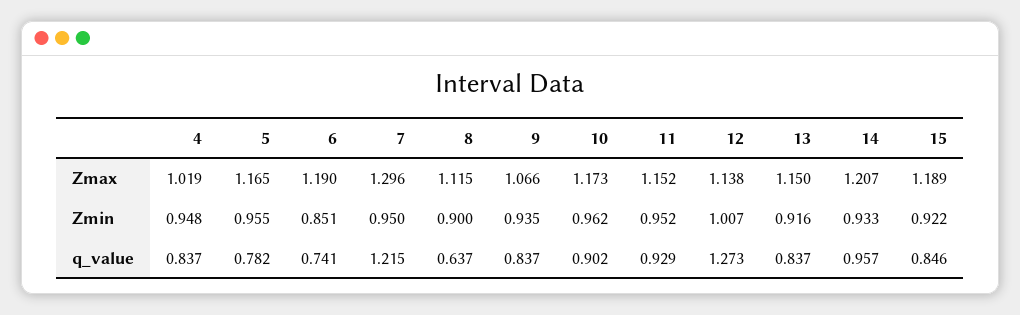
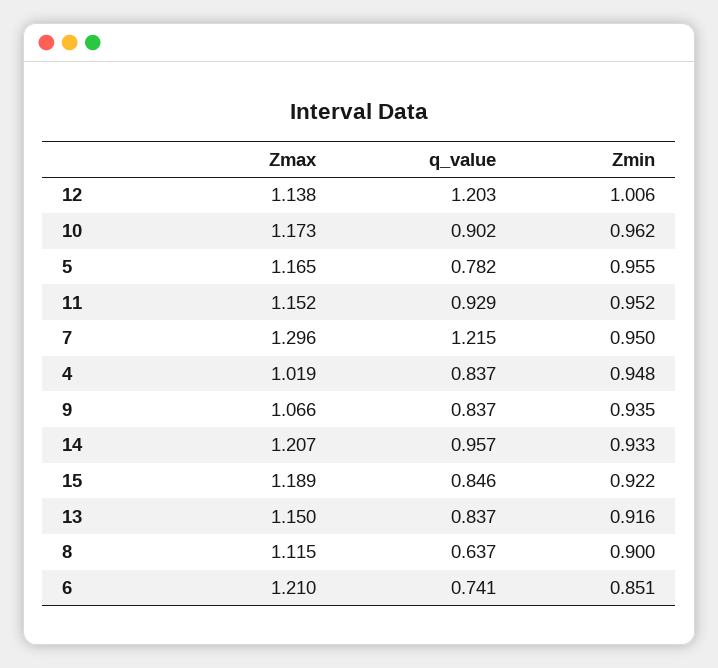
6, Zmax: 1.19 -> 1.21
12, Zmin: 1.007 -> 1.006
12, q_value: 1.273 -> 1.203

